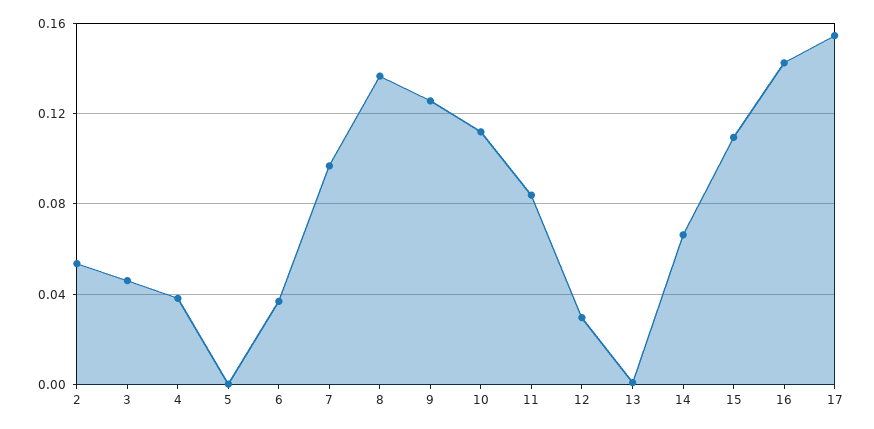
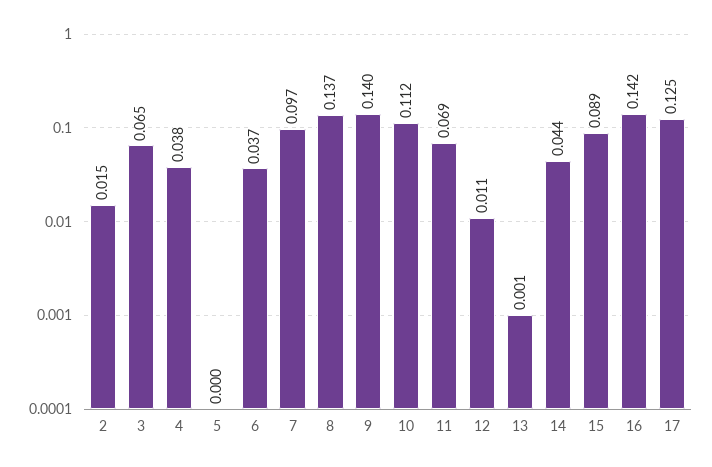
2: 0.055 -> 0.015
3: 0.045 -> 0.065
9: 0.125 -> 0.14
11: 0.085 -> 0.069
12: 0.03 -> 0.011
14: 0.065 -> 0.044
15: 0.11 -> 0.089
17: 0.155 -> 0.125

